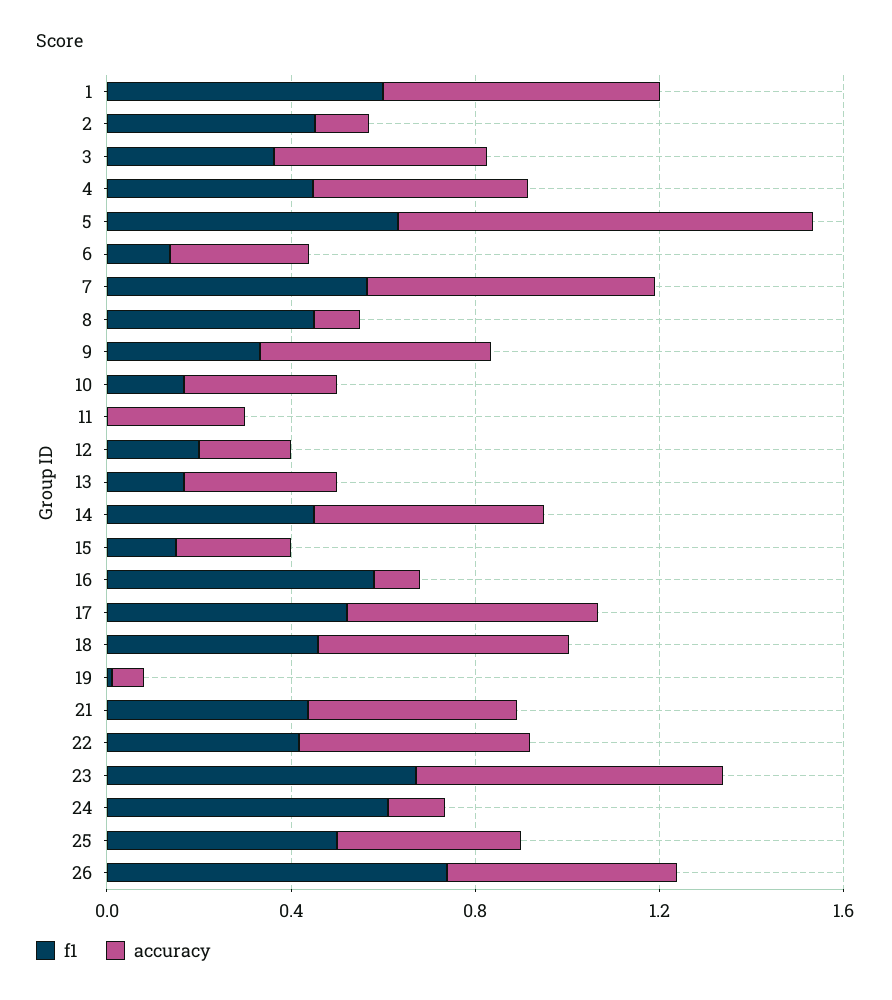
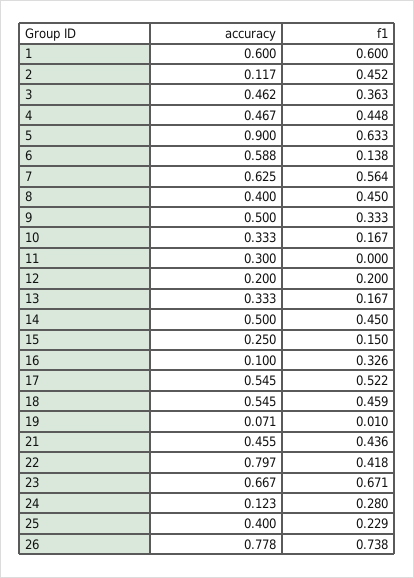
accuracy, 6: 0.3 -> 0.588
accuracy, 8: 0.1 -> 0.4
f1, 16: 0.6 -> 0.326
accuracy, 22: 0.5 -> 0.797
f1, 24: 0.6 -> 0.28
f1, 25: 0.5 -> 0.229
accuracy, 26: 0.5 -> 0.778

